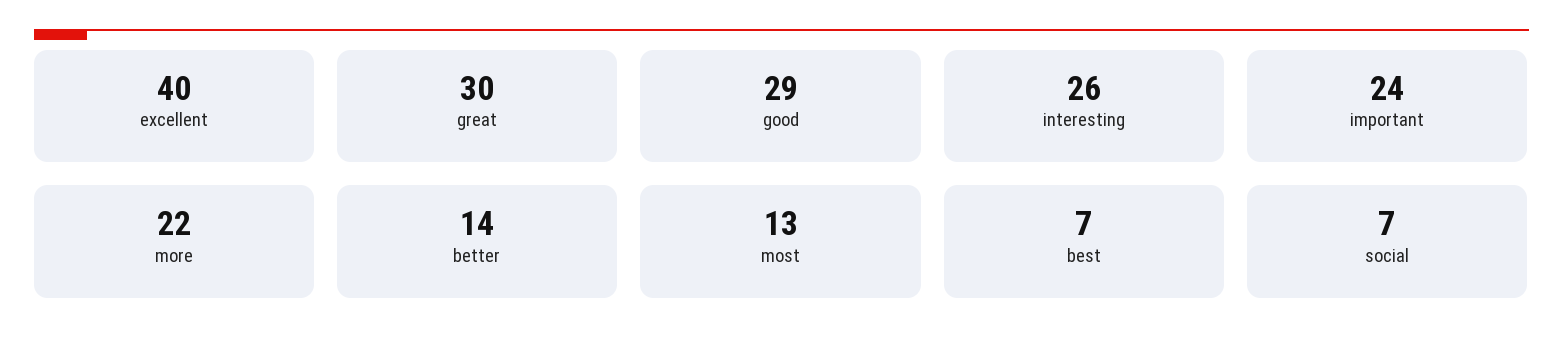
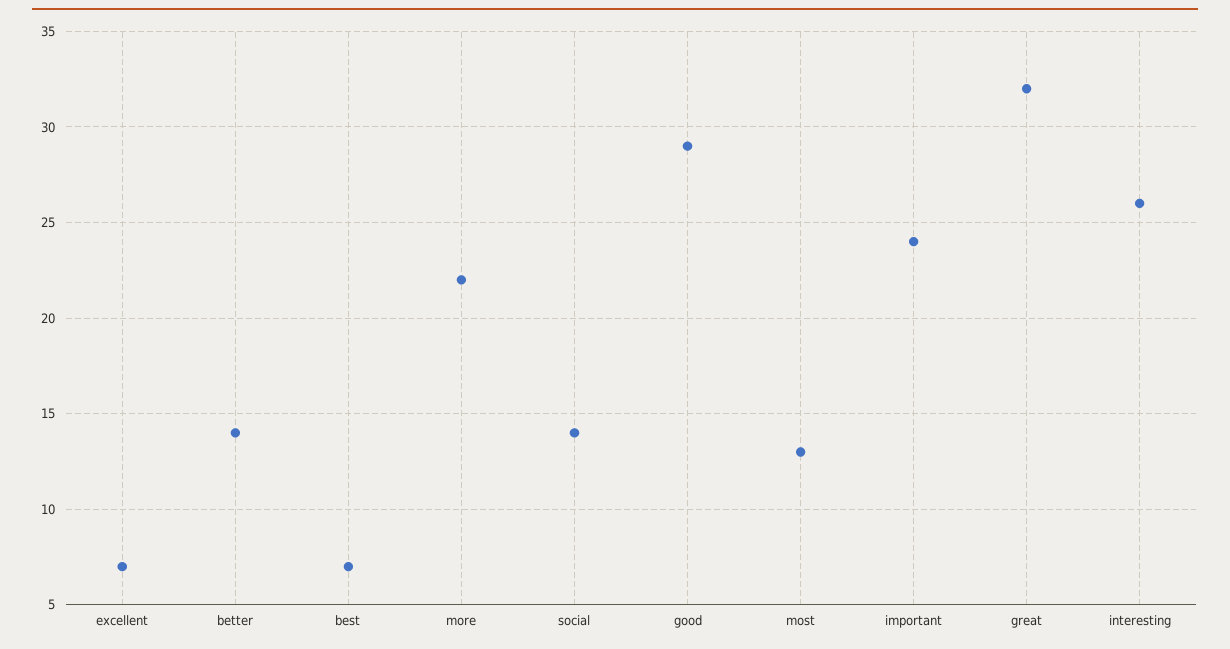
excellent: 40 -> 7
great: 30 -> 32
social: 7 -> 14

